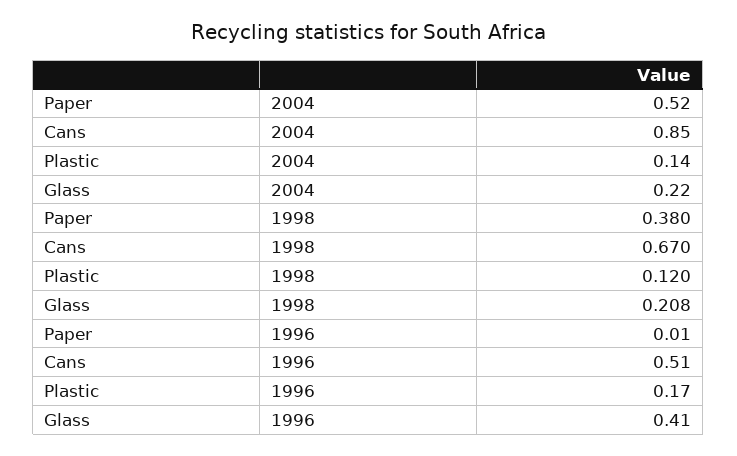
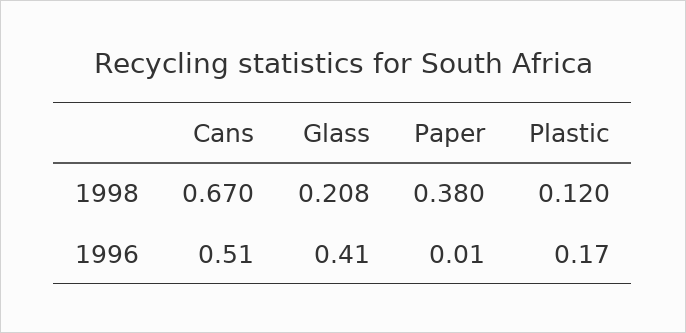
Paper, 2004: 0.52 -> none
Cans, 2004: 0.85 -> none
Plastic, 2004: 0.14 -> none
Glass, 2004: 0.22 -> none

